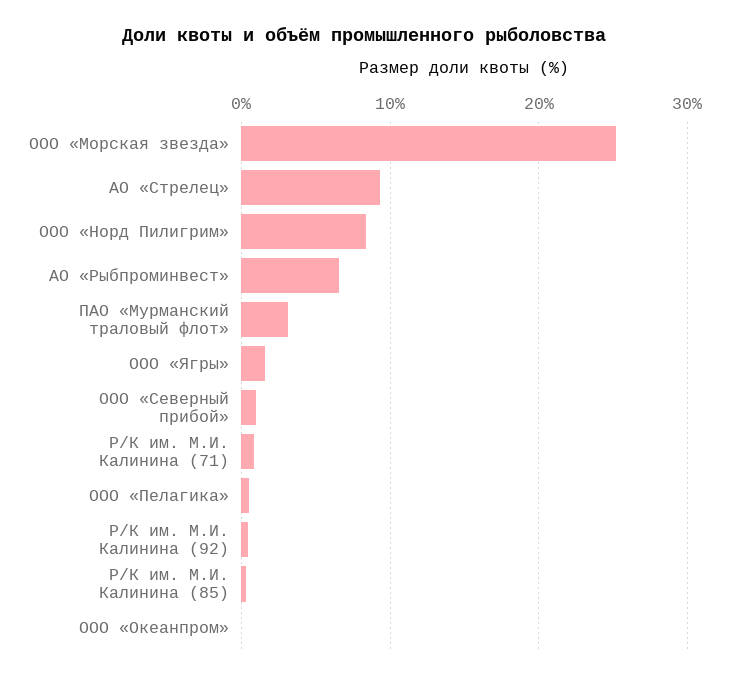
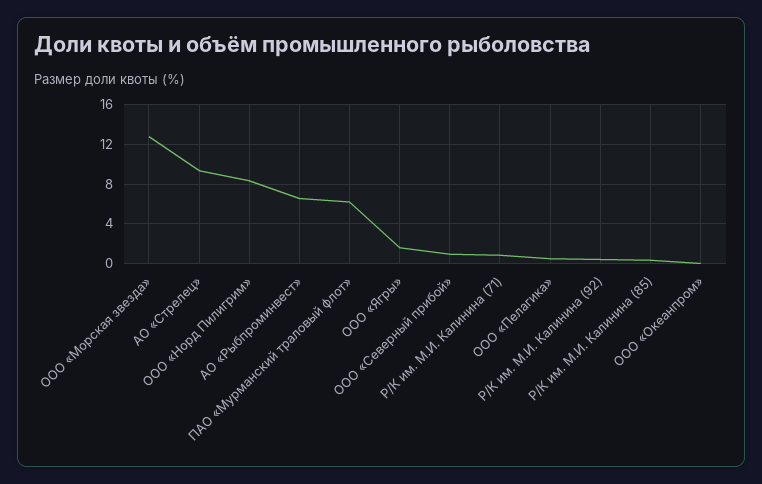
ООО «Морская звезда»: 25 -> 13
ПАО «Мурманский траловый флот»: 3 -> 6

